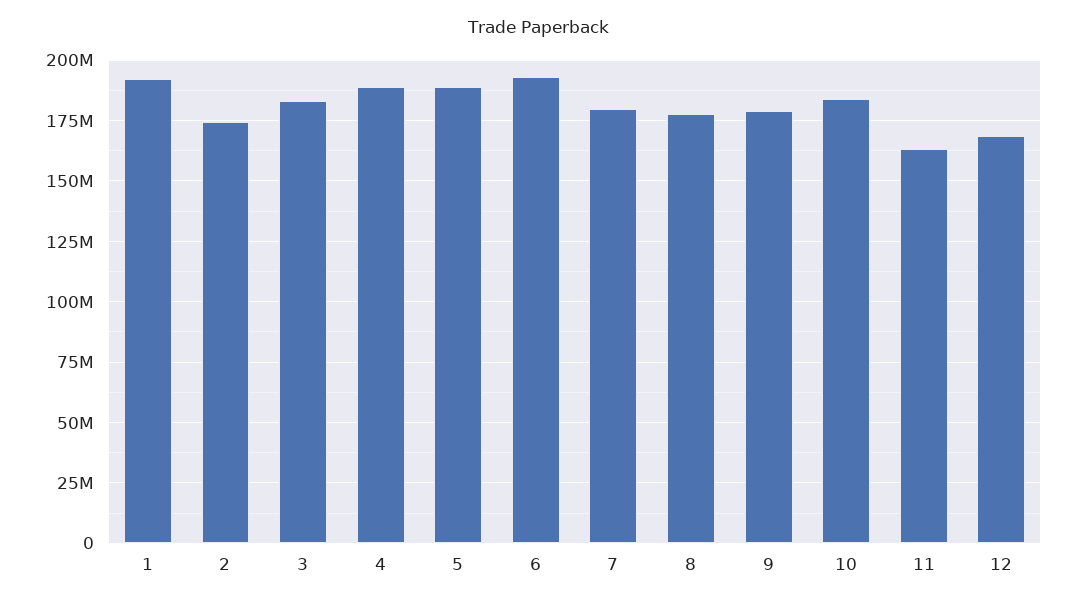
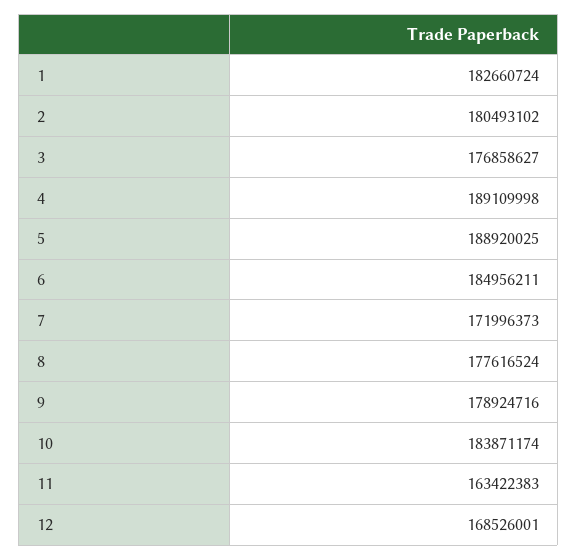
1: 192500000 -> 182660724
2: 175000000 -> 180493102
3: 182500000 -> 176858627
6: 192500000 -> 184956211
7: 180000000 -> 171996373

